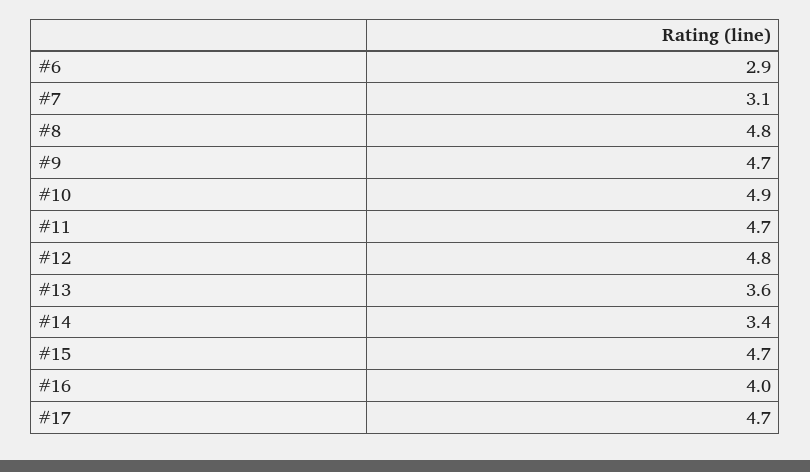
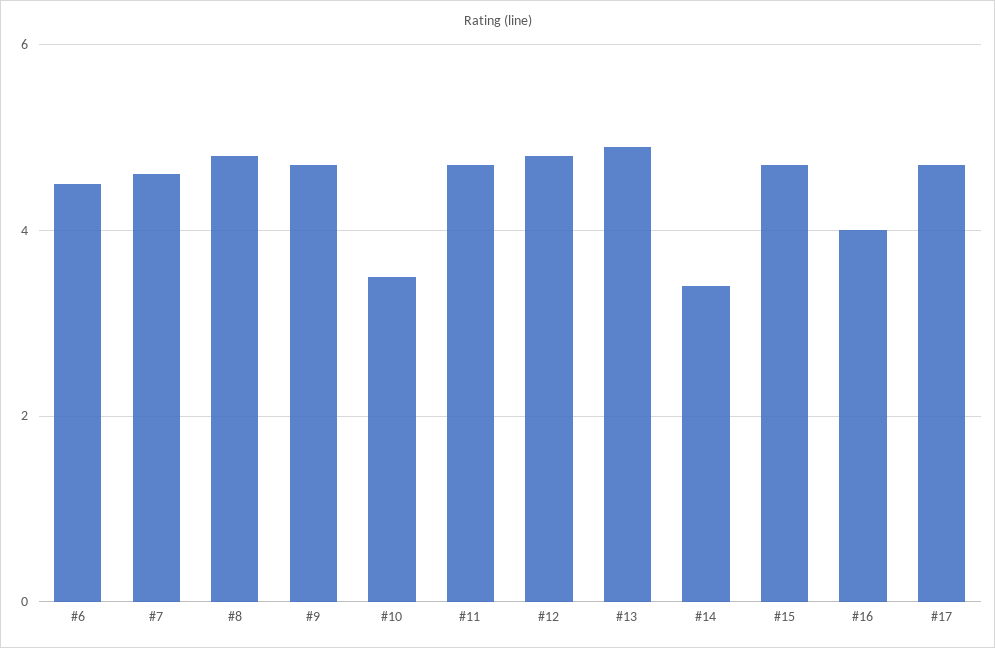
#6: 2.9 -> 4.5
#7: 3.1 -> 4.5
#10: 4.9 -> 3.5
#13: 3.6 -> 5

